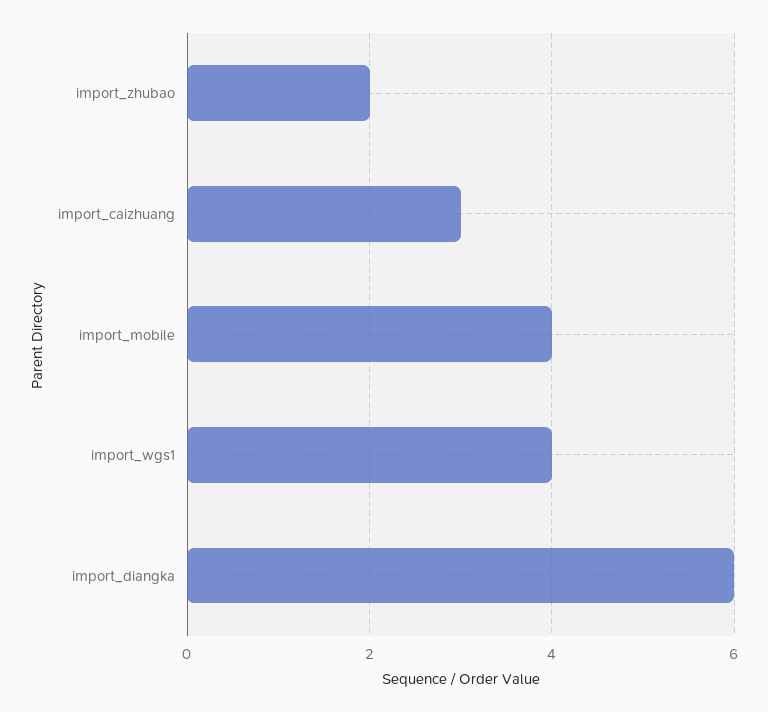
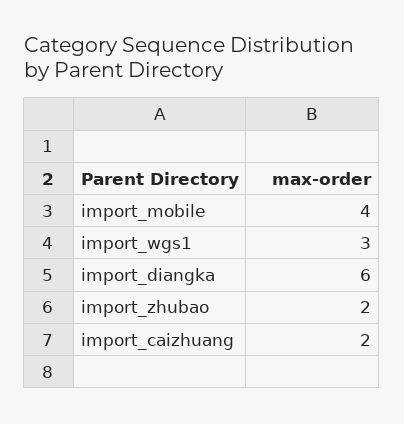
import_caizhuang: 3 -> 2
import_wgs1: 4 -> 3

